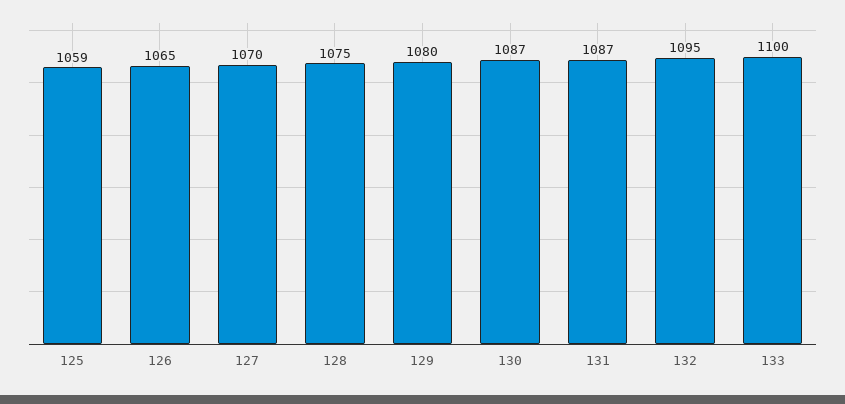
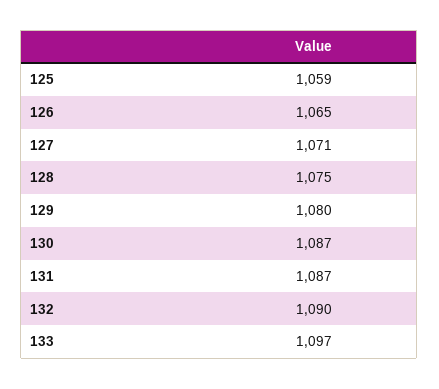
127: 1070 -> 1071
132: 1095 -> 1090
133: 1100 -> 1097

